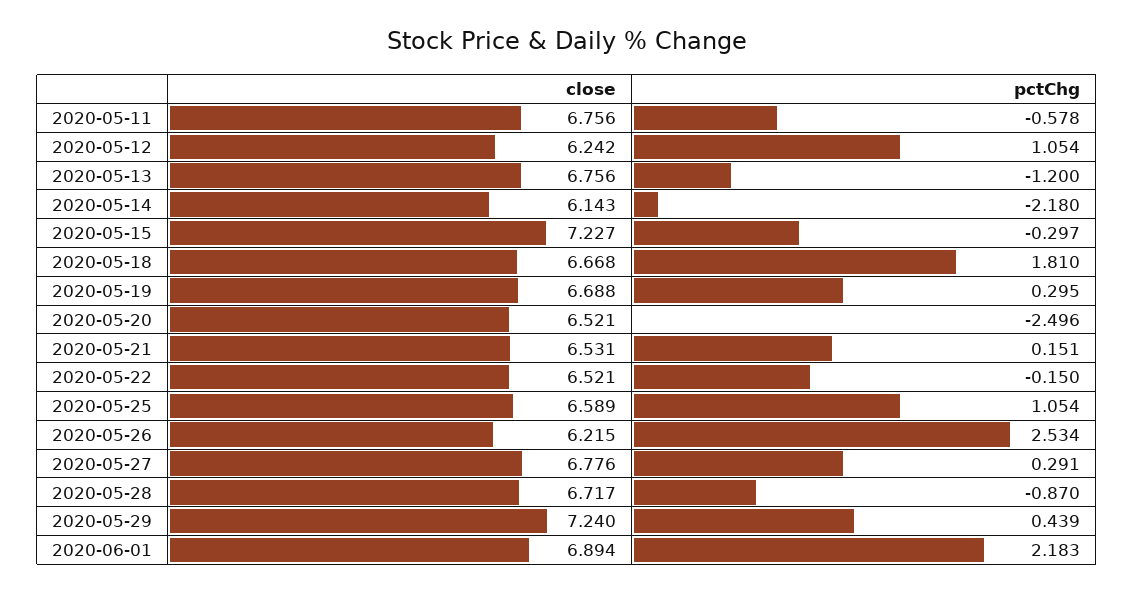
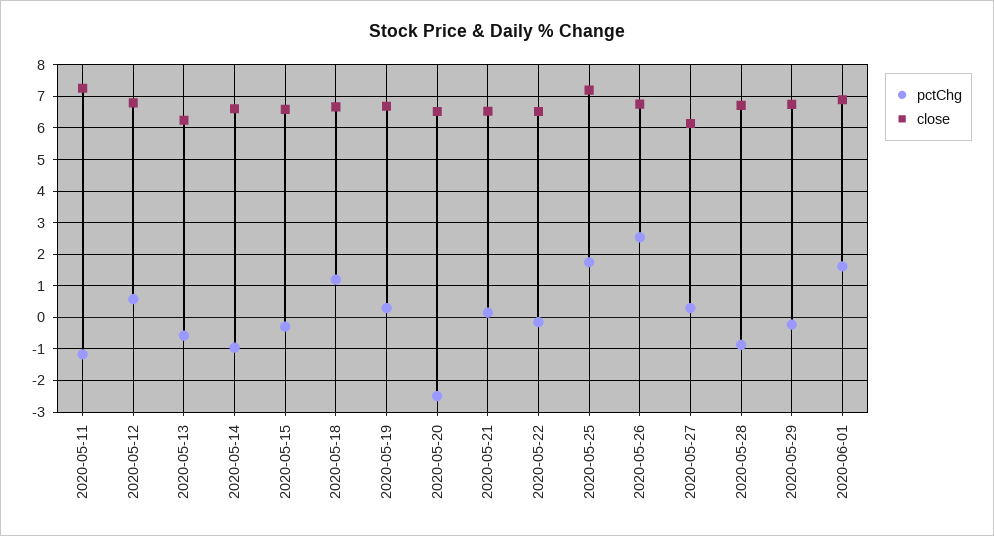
close, 2020-05-11: 6.756 -> 7.2
pctChg, 2020-05-11: -0.578 -> -1.2
close, 2020-05-12: 6.242 -> 6.8
pctChg, 2020-05-12: 1.054 -> 0.6
close, 2020-05-13: 6.756 -> 6.2
pctChg, 2020-05-13: -1.2 -> -0.6
close, 2020-05-14: 6.143 -> 6.6
pctChg, 2020-05-14: -2.18 -> -1
close, 2020-05-15: 7.227 -> 6.6
pctChg, 2020-05-18: 1.81 -> 1.2
close, 2020-05-25: 6.589 -> 7.2
pctChg, 2020-05-25: 1.054 -> 1.8
close, 2020-05-26: 6.215 -> 6.8
close, 2020-05-27: 6.776 -> 6.2
close, 2020-05-29: 7.24 -> 6.8
pctChg, 2020-05-29: 0.439 -> -0.2
pctChg, 2020-06-01: 2.183 -> 1.6

